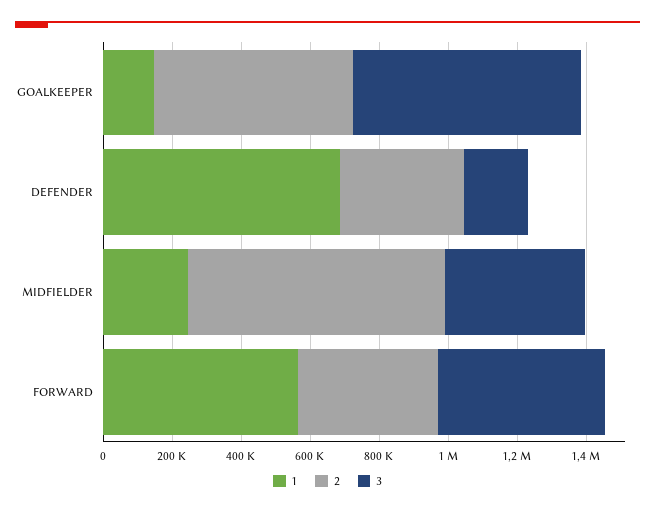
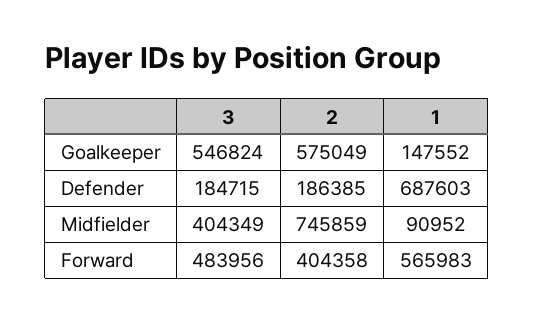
3, GOALKEEPER: 650000 -> 546824
2, DEFENDER: 350000 -> 186385
1, MIDFIELDER: 250000 -> 90952

